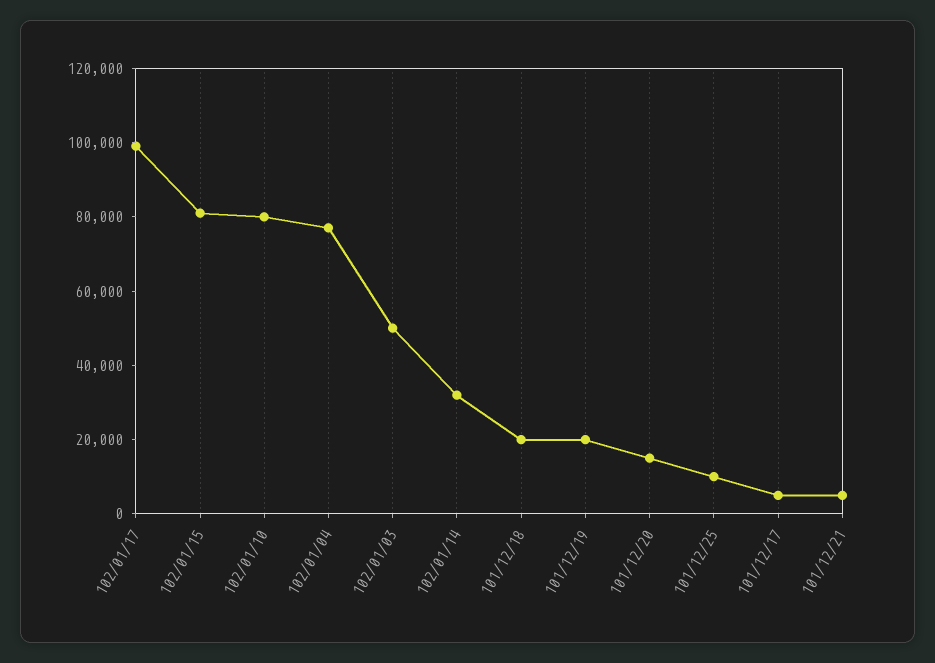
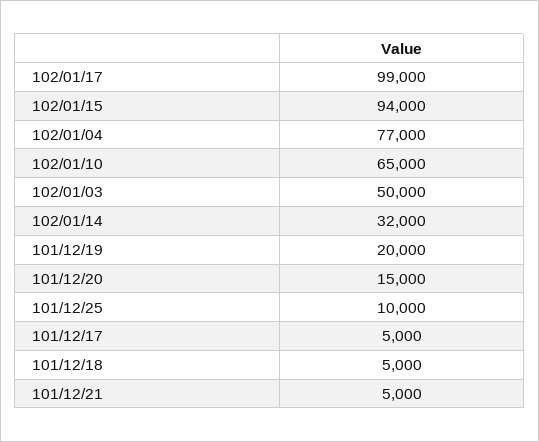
102/01/15: 80000 -> 94000
102/01/10: 80000 -> 65000
101/12/18: 20000 -> 5000

